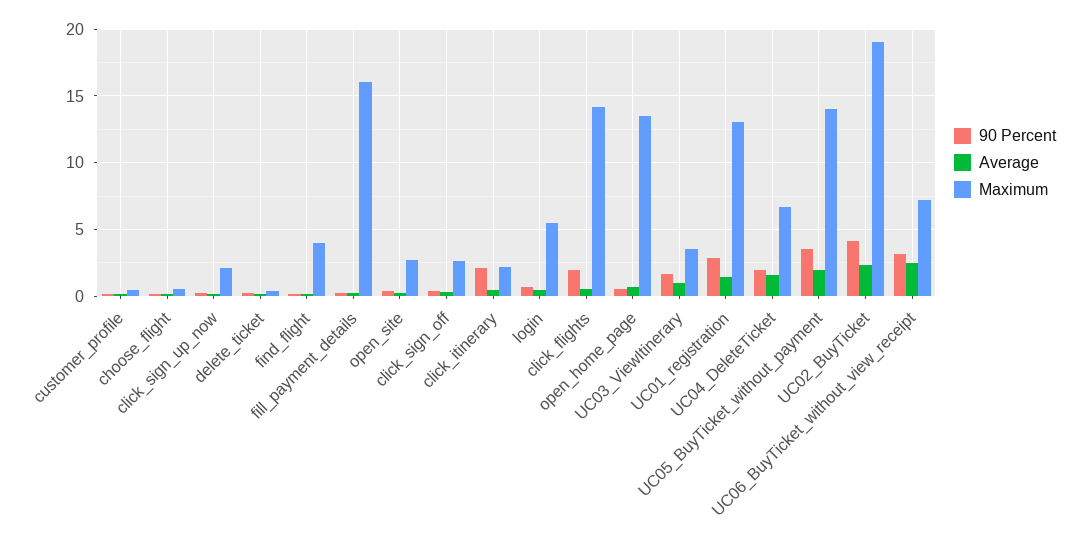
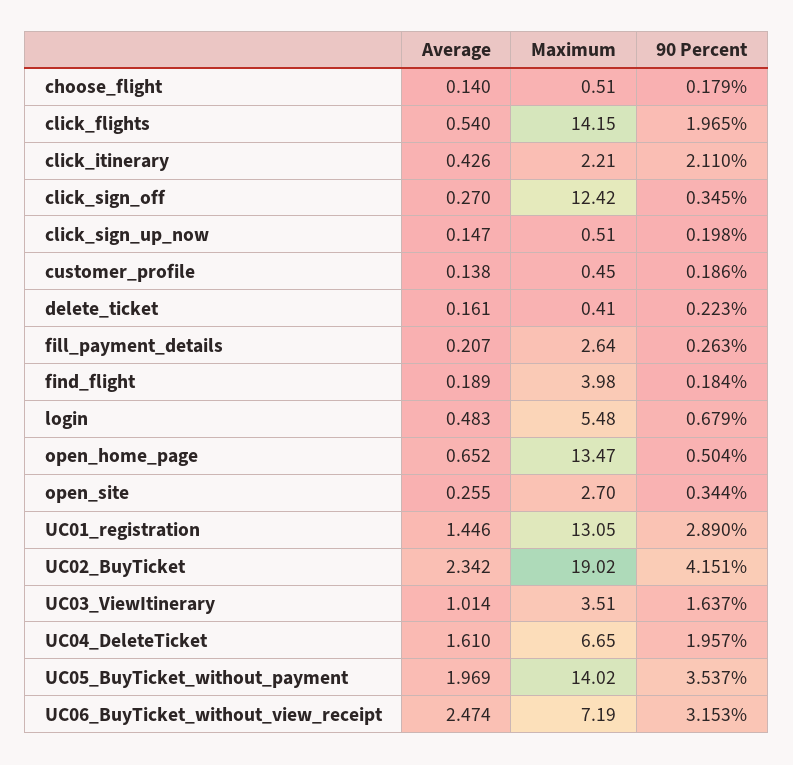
Maximum, click_sign_up_now: 2 -> 0.51
Maximum, fill_payment_details: 16 -> 2.64
Maximum, click_sign_off: 2.5 -> 12.42

